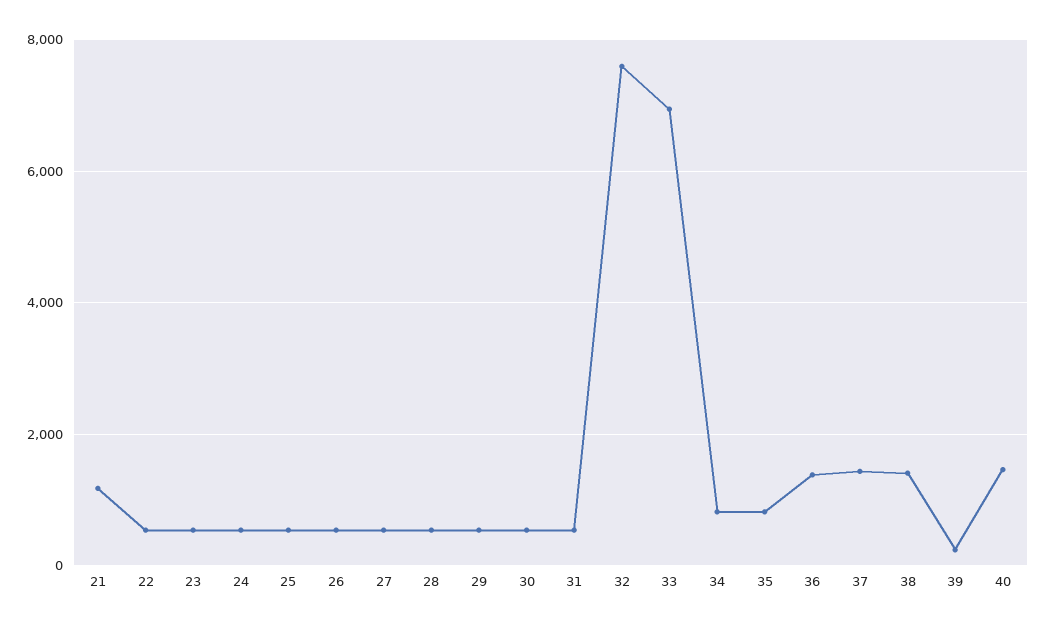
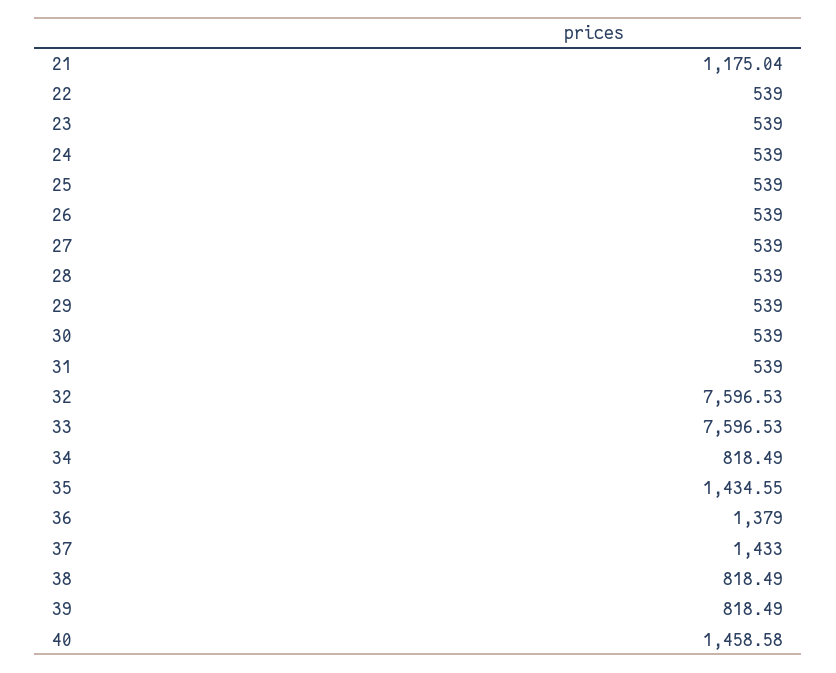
33: 7000 -> 7596.53
35: 800 -> 1434.55
38: 1400 -> 818.49
39: 200 -> 818.49

